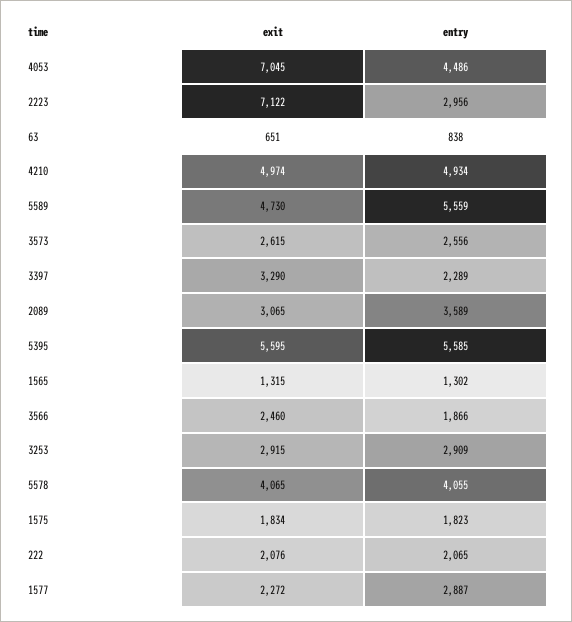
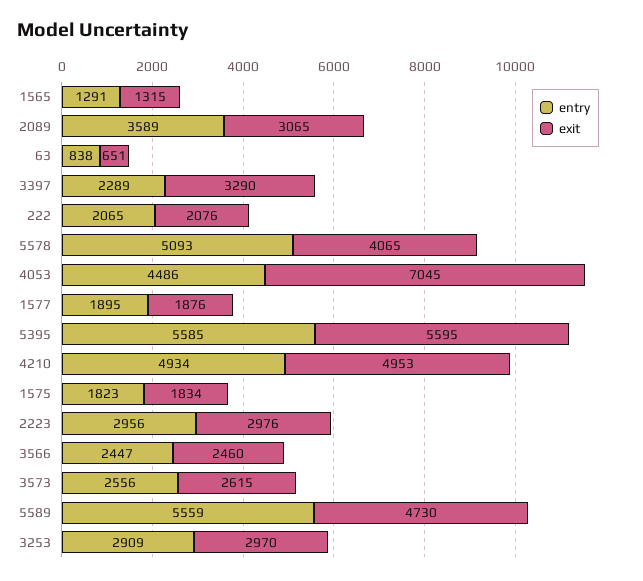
exit, 2223: 7122 -> 2976
exit, 4210: 4974 -> 4953
entry, 1565: 1302 -> 1291
entry, 3566: 1866 -> 2447
exit, 3253: 2915 -> 2970
entry, 5578: 4055 -> 5093
exit, 1577: 2272 -> 1876
entry, 1577: 2887 -> 1895

